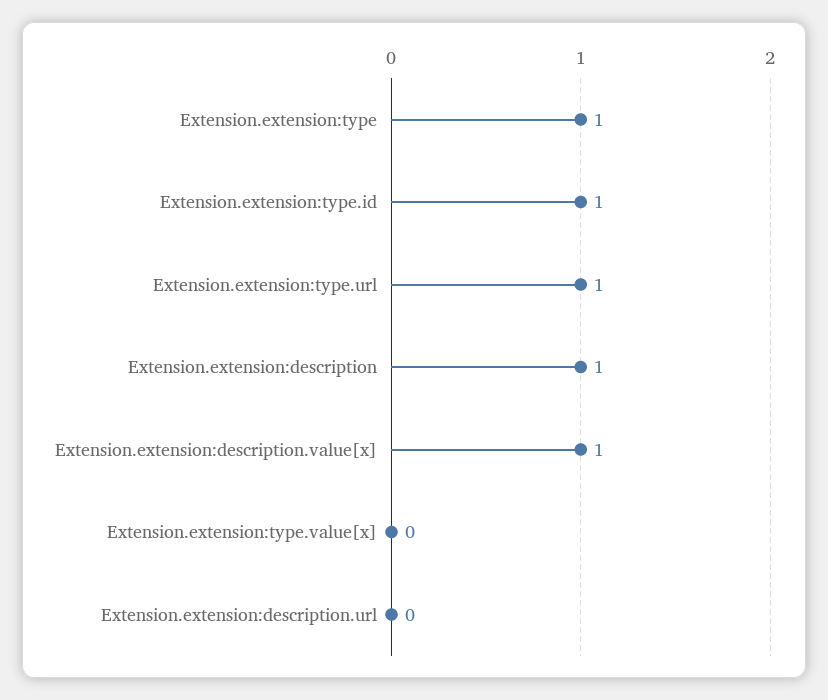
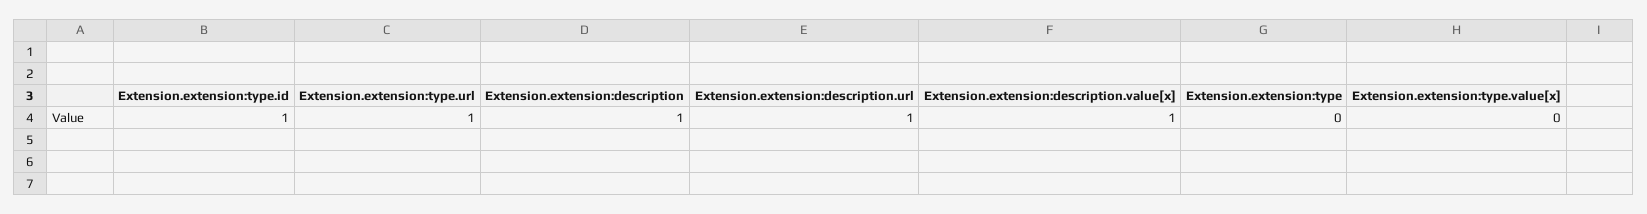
Extension.extension:type: 1 -> 0
Extension.extension:description.url: 0 -> 1

